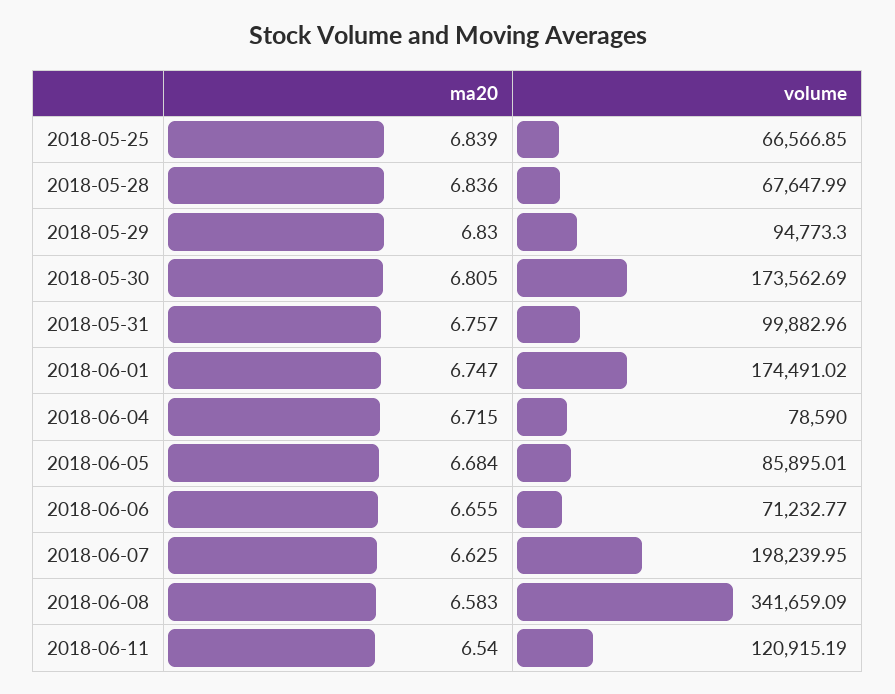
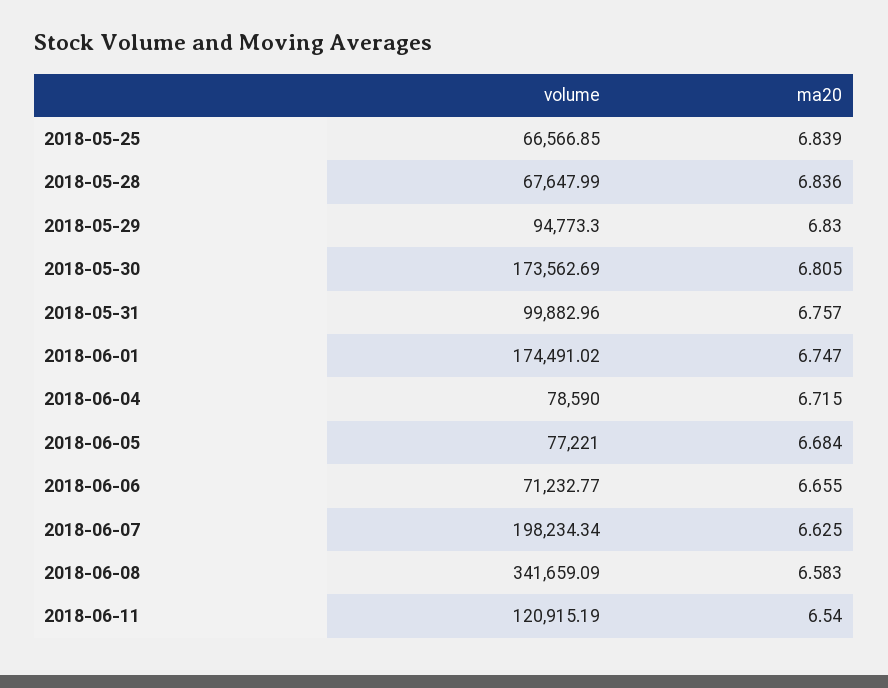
volume, 2018-06-05: 85895.01 -> 77221
volume, 2018-06-07: 198239.95 -> 198234.34

